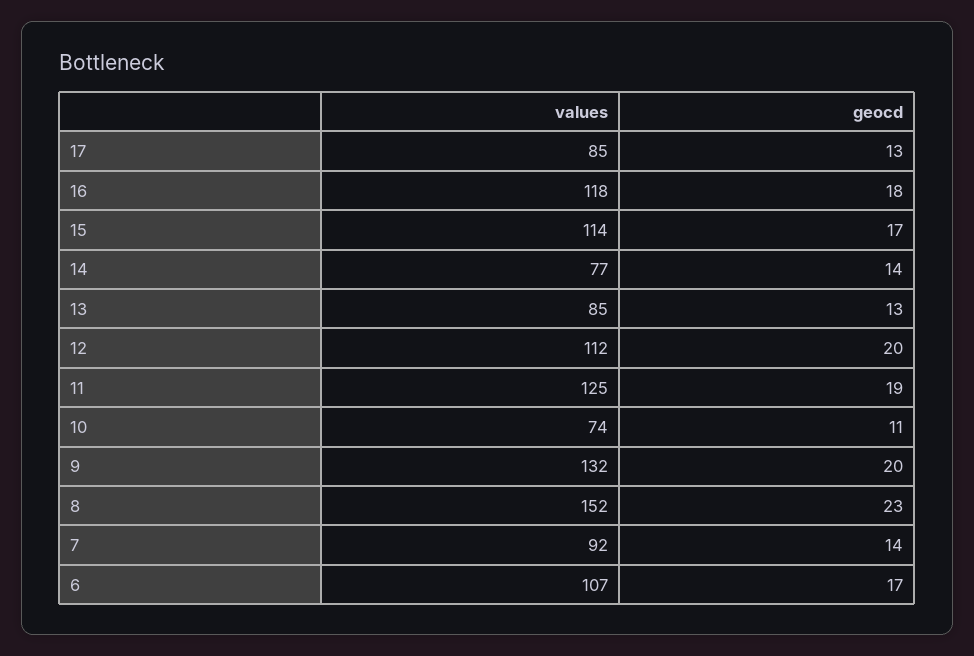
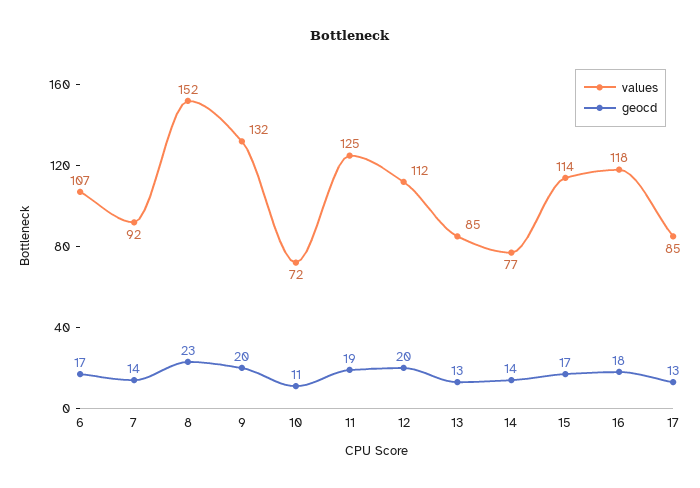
values, 10: 74 -> 72

